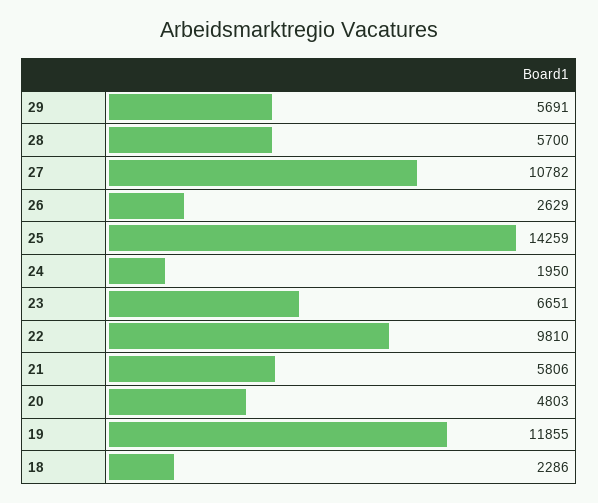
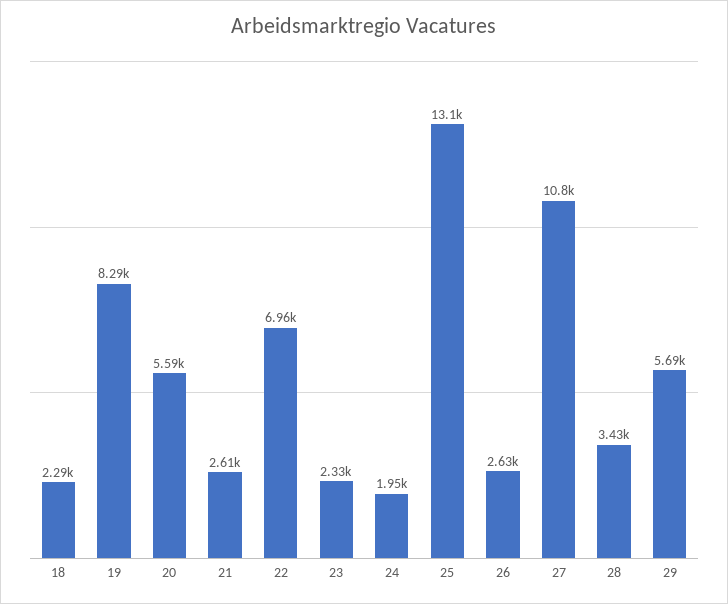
28: 5700 -> 3430
25: 14259 -> 13100
23: 6651 -> 2330
22: 9810 -> 6960
21: 5806 -> 2610
20: 4803 -> 5590
19: 11855 -> 8290

